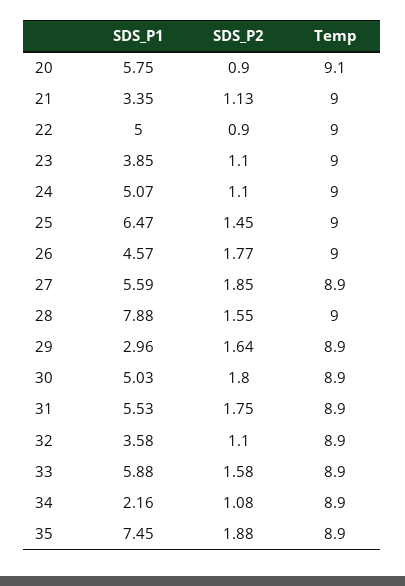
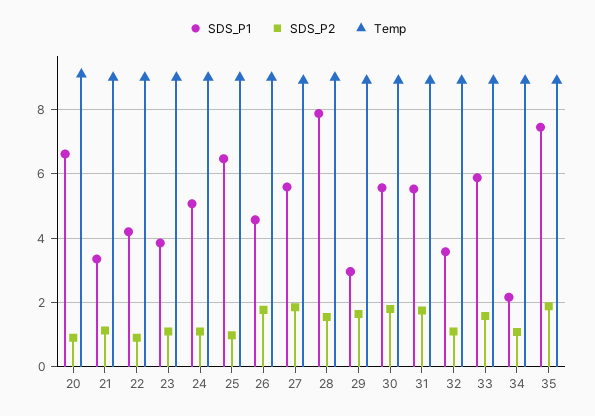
SDS_P1, 20: 5.75 -> 6.6
SDS_P1, 22: 5 -> 4.2
SDS_P2, 25: 1.45 -> 1
SDS_P1, 30: 5.03 -> 5.6

